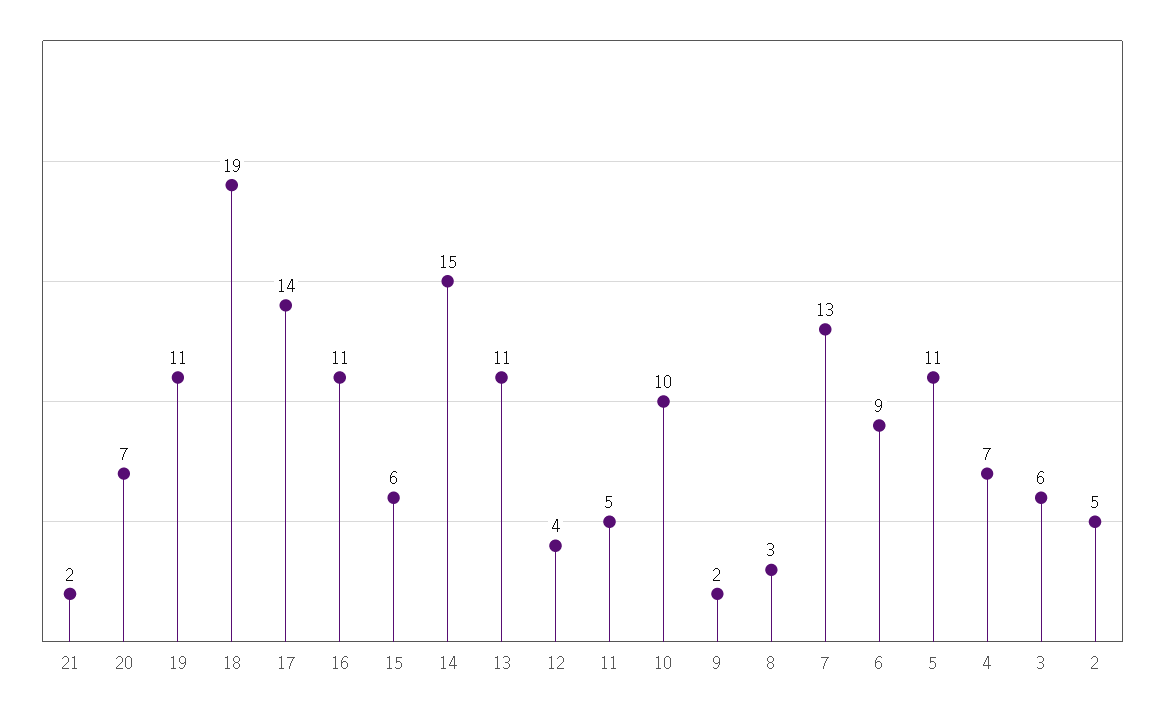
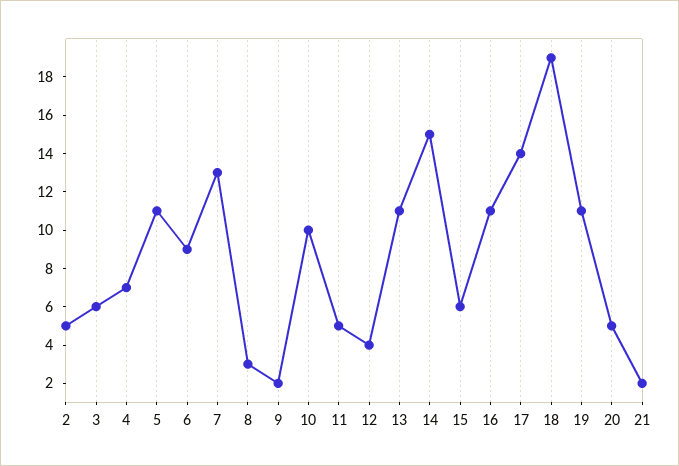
20: 7 -> 5

